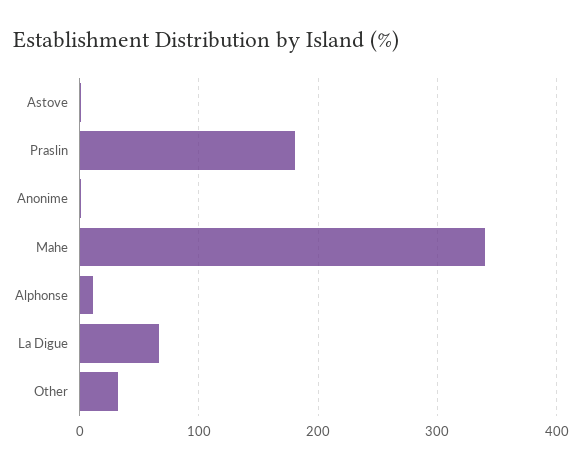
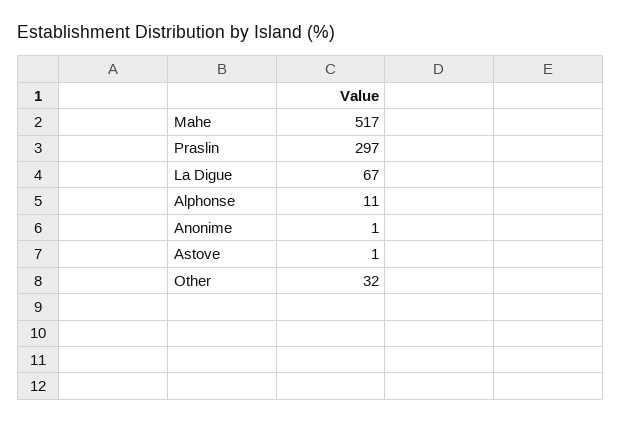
Praslin: 180 -> 297
Mahe: 340 -> 517

